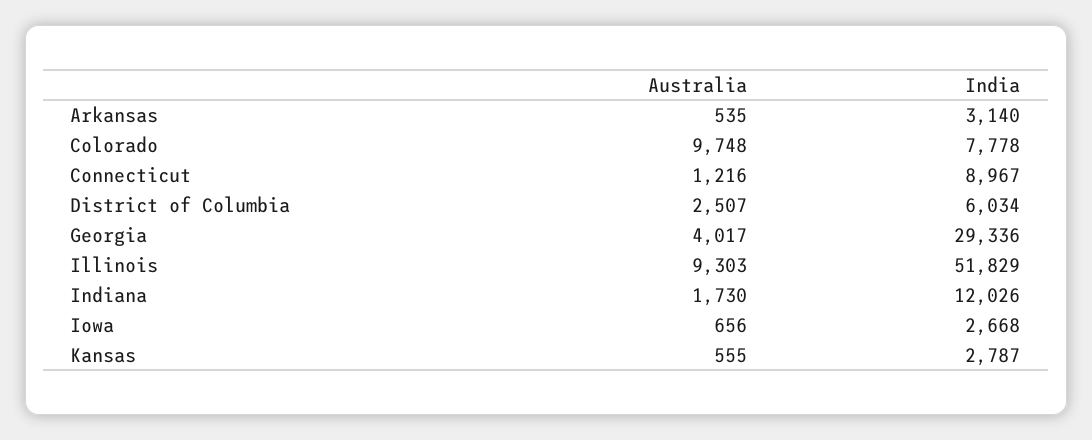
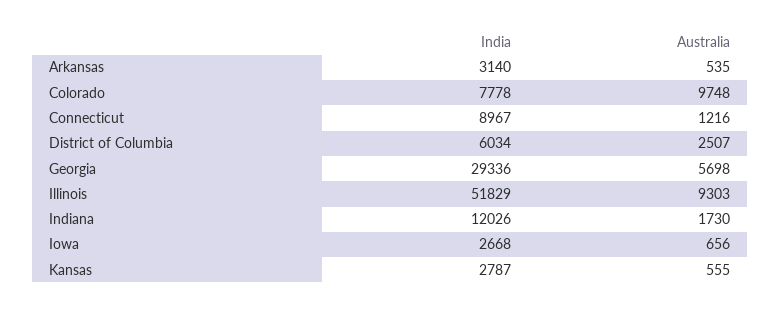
Australia, Georgia: 4017 -> 5698

